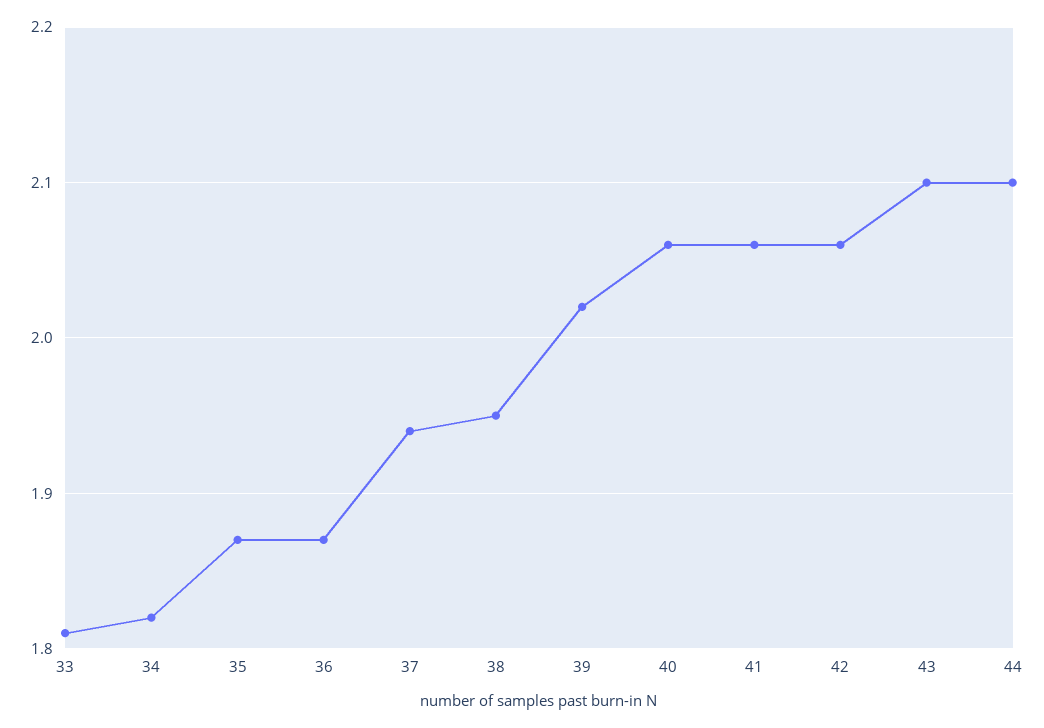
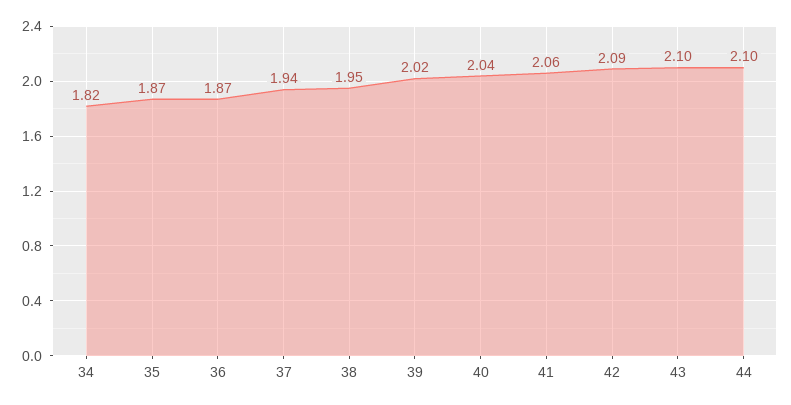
33: 1.81 -> none
40: 2.06 -> 2.04
42: 2.06 -> 2.09

